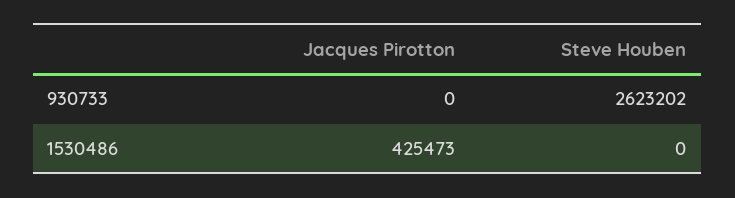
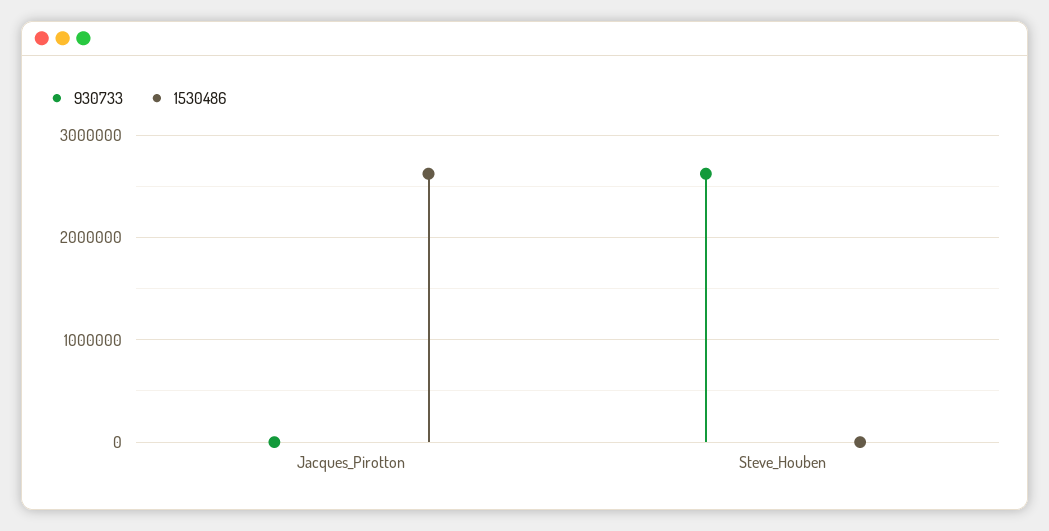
1530486, Jacques Pirotton: 425473 -> 2600000

